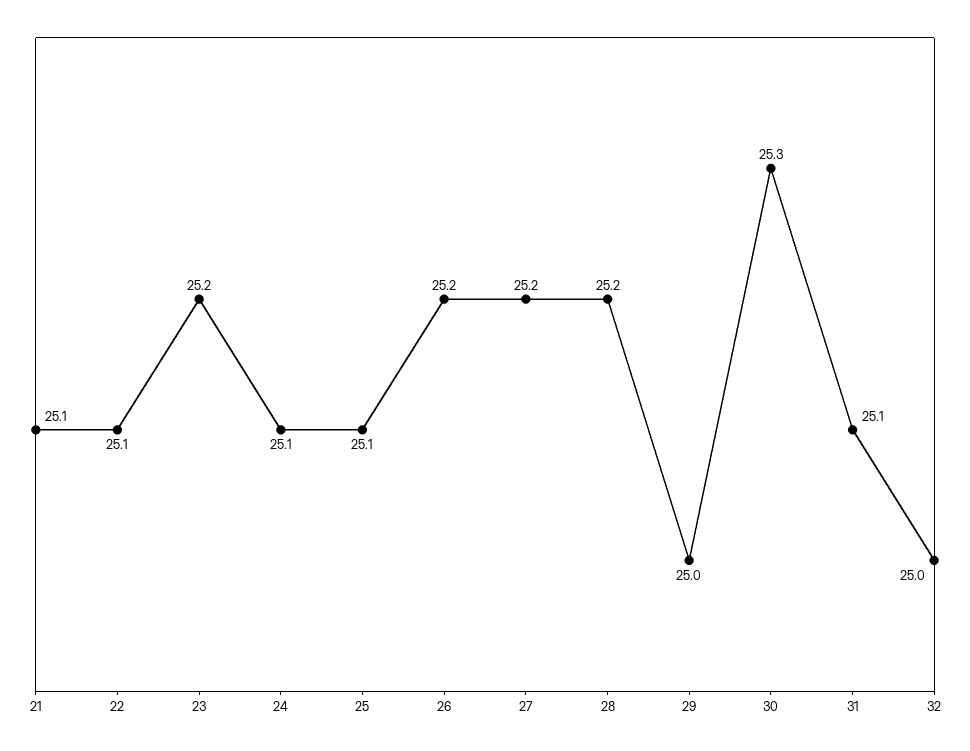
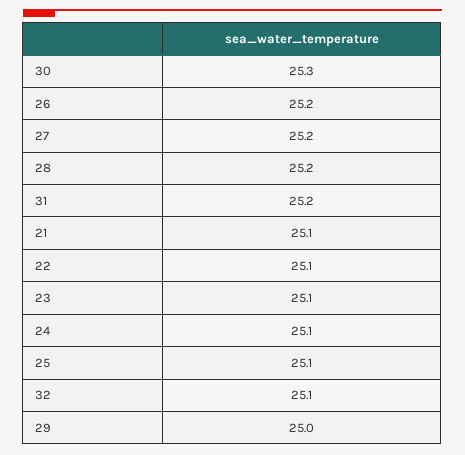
23: 25.2 -> 25.1
31: 25.1 -> 25.2
32: 25 -> 25.1

